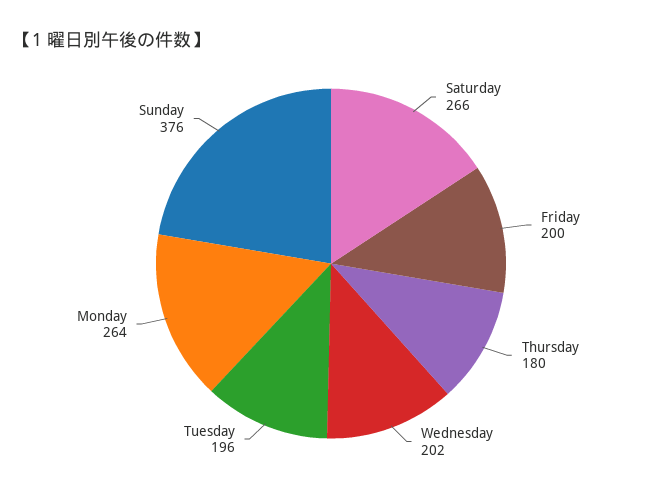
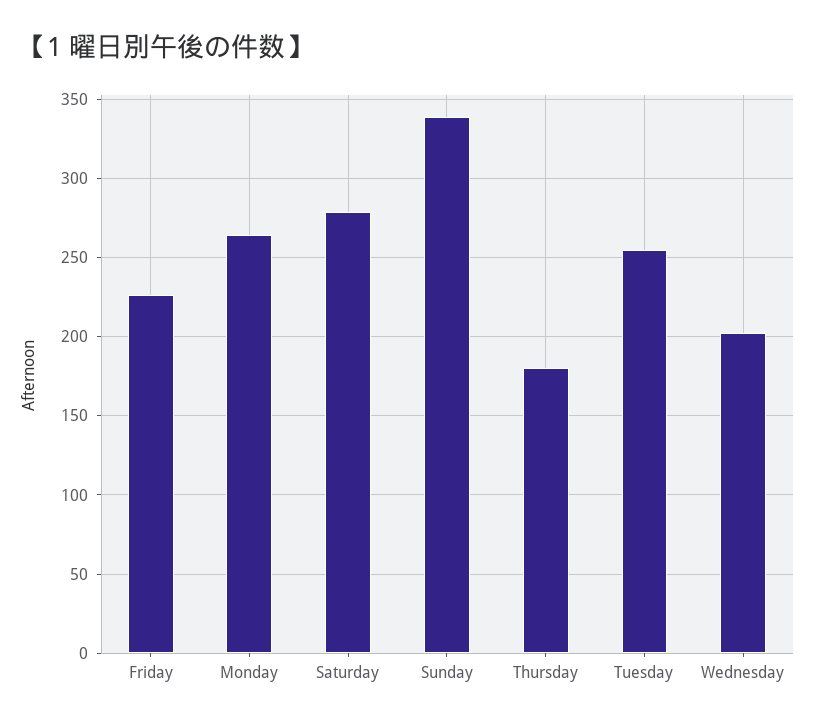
Saturday: 266 -> 280
Friday: 200 -> 225
Tuesday: 196 -> 255
Sunday: 376 -> 340

